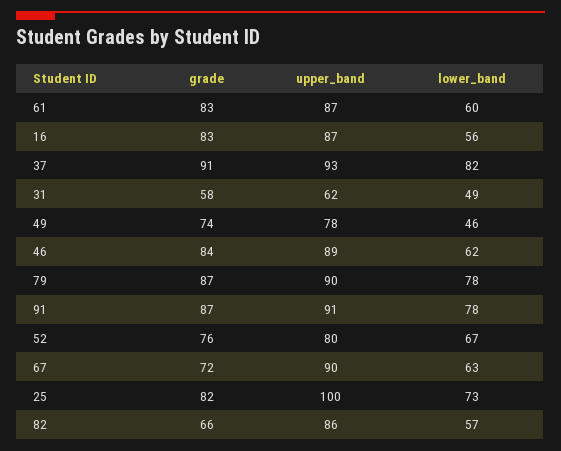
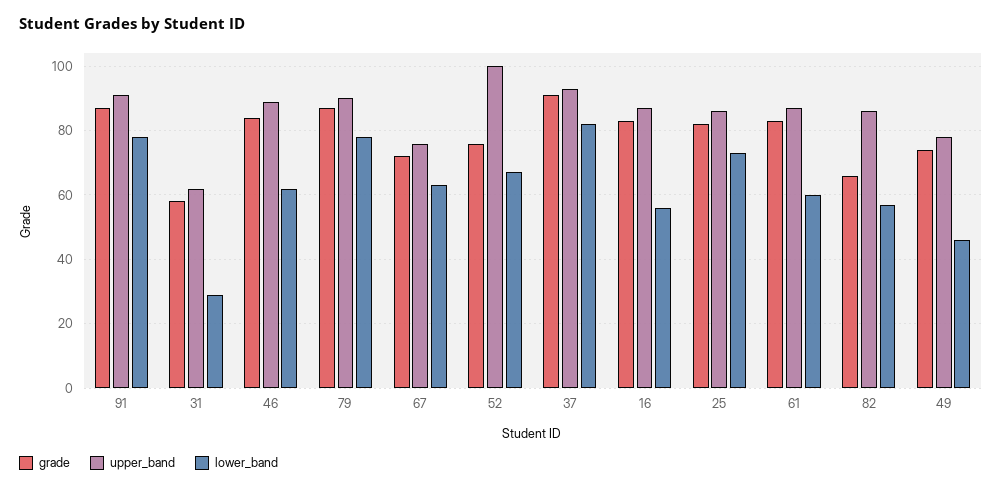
lower_band, 31: 49 -> 30
upper_band, 52: 80 -> 100
upper_band, 67: 90 -> 75
upper_band, 25: 100 -> 85

